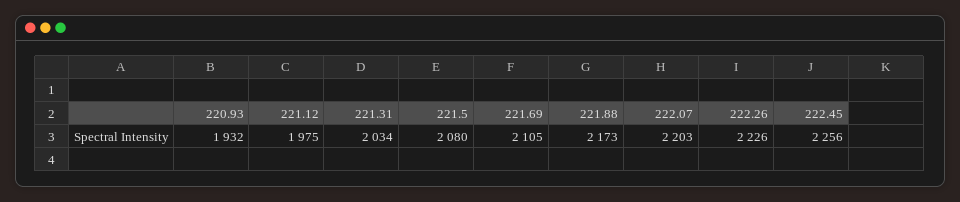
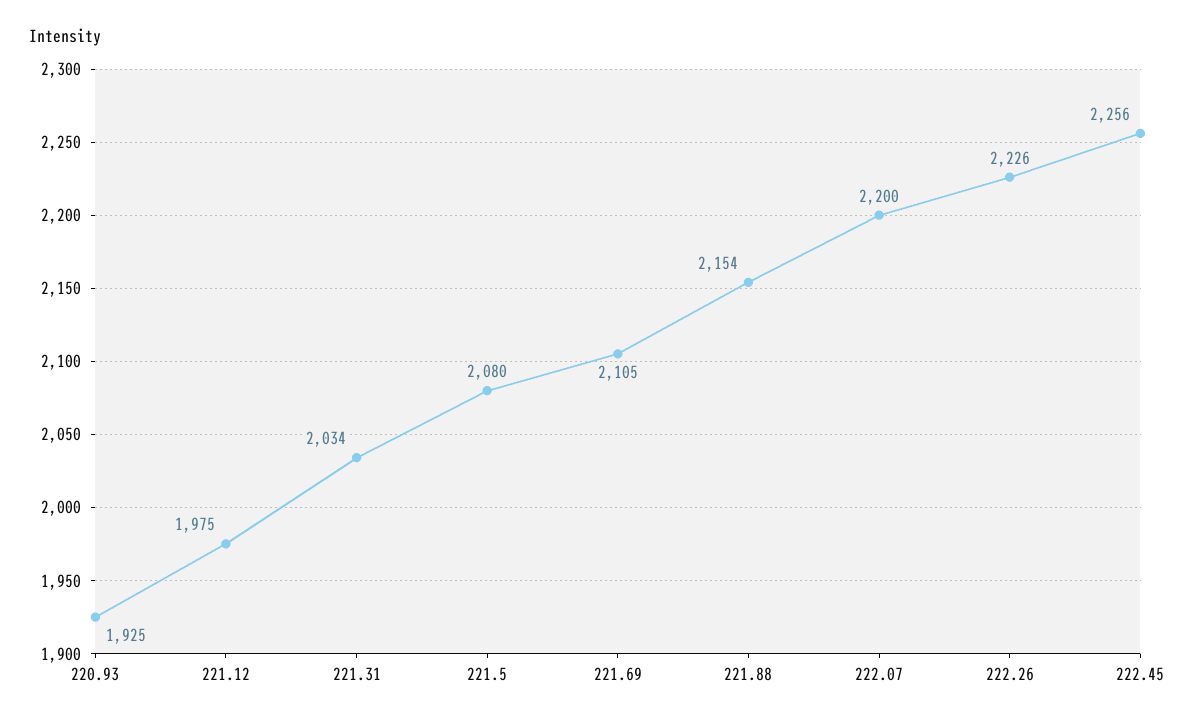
220.93: 1932 -> 1925
221.88: 2173 -> 2154
222.07: 2203 -> 2200

